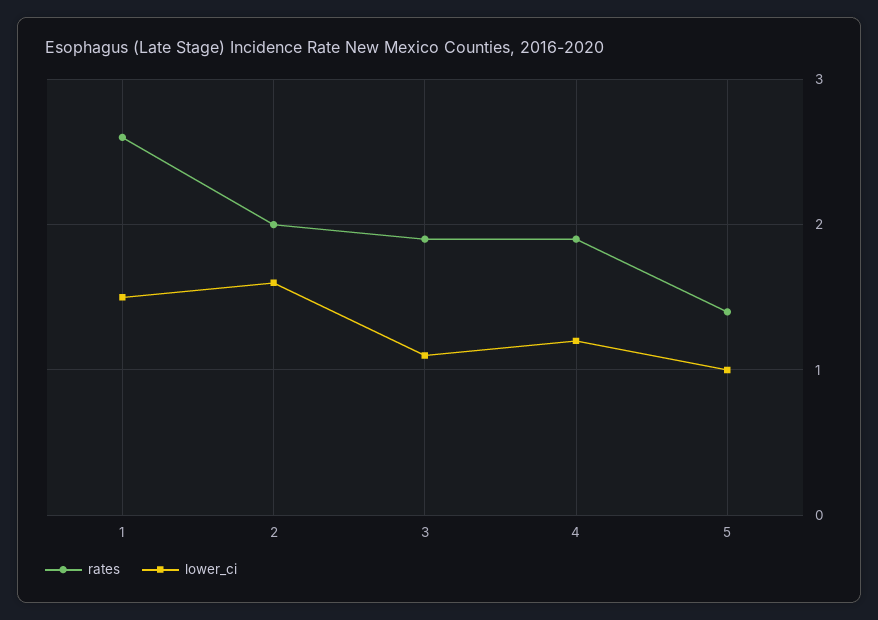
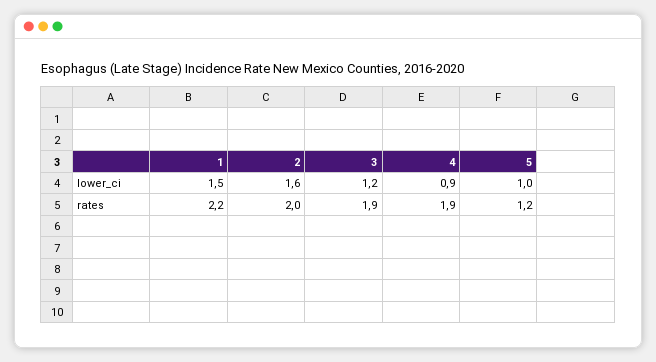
rates, 1: 2.6 -> 2.2
lower_ci, 3: 1.1 -> 1.2
lower_ci, 4: 1.2 -> 0.9
rates, 5: 1.4 -> 1.2

